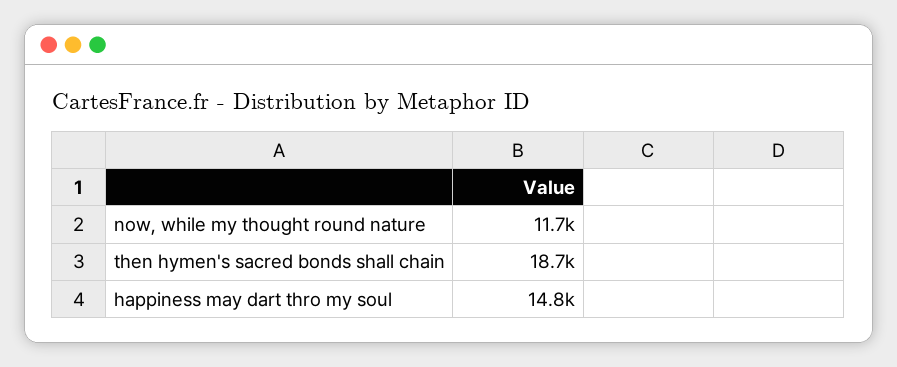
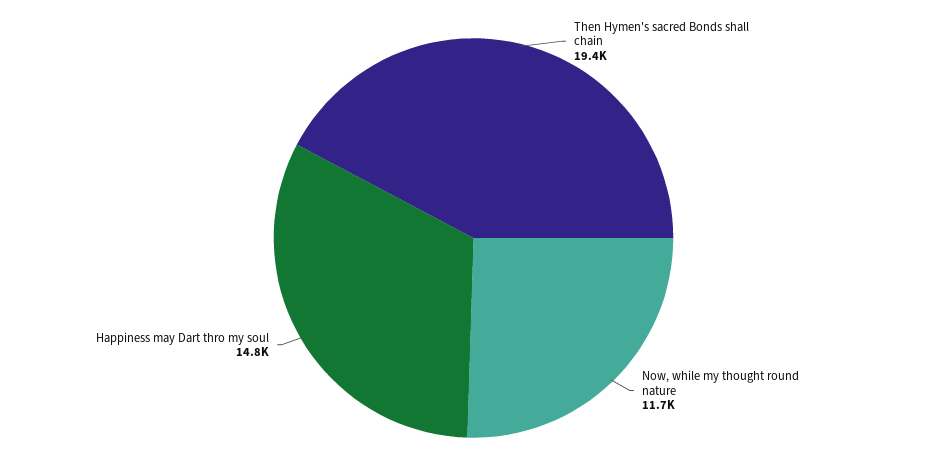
then hymen's sacred bonds shall chain: 18700 -> 19400

